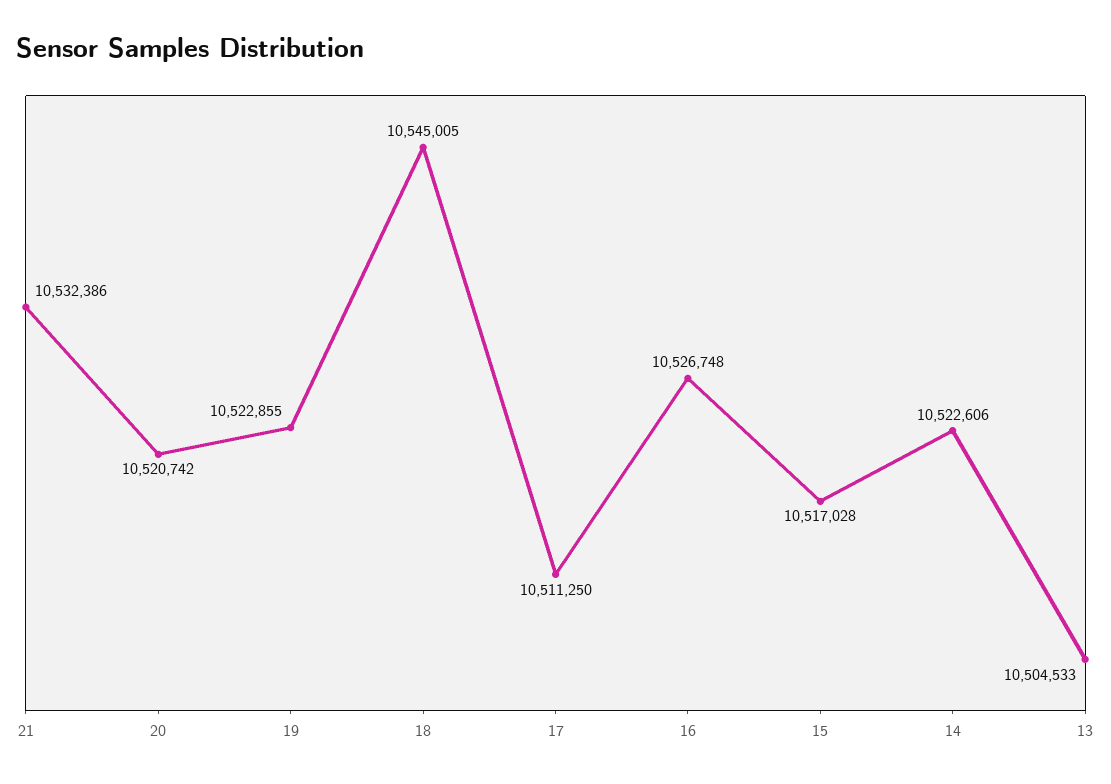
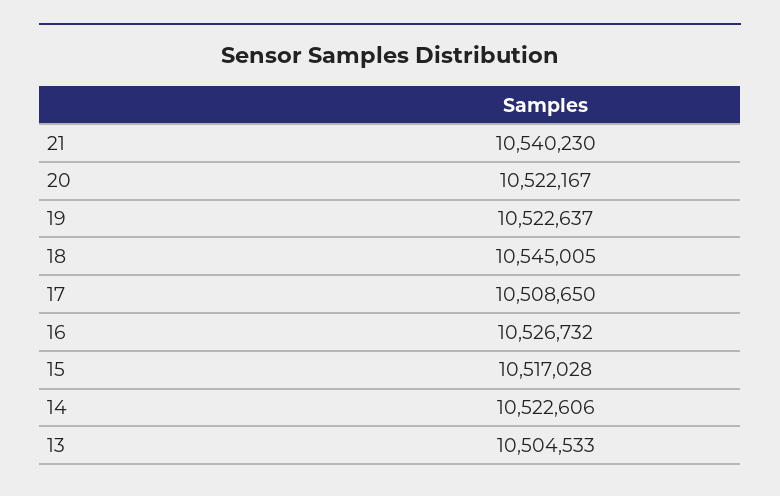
21: 10532386 -> 10540230
20: 10520742 -> 10522167
19: 10522855 -> 10522637
17: 10511250 -> 10508650
16: 10526748 -> 10526732

